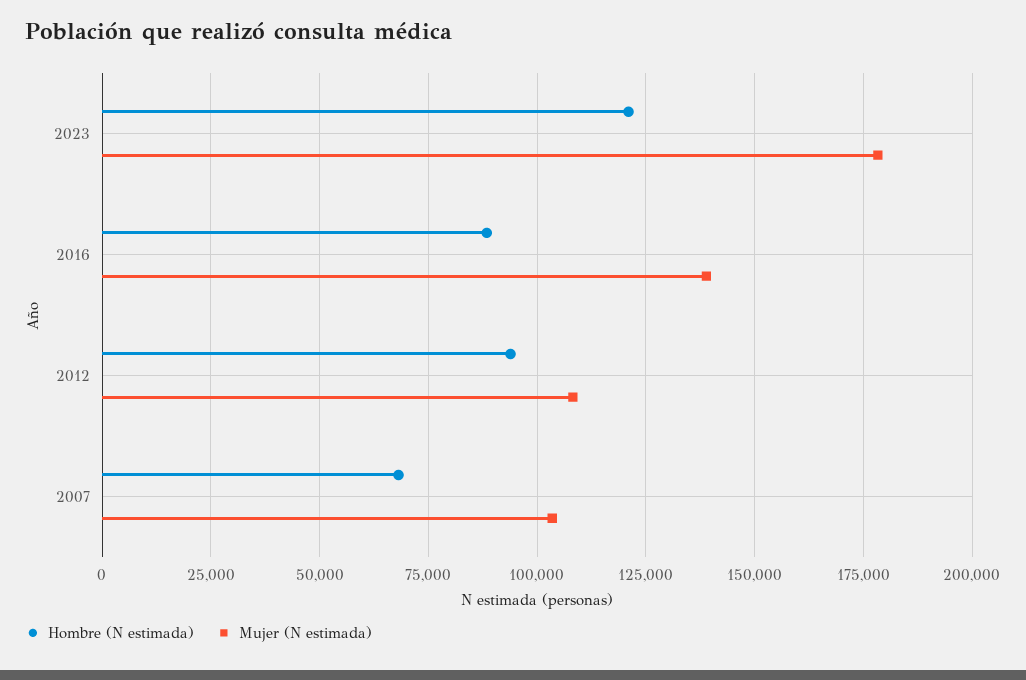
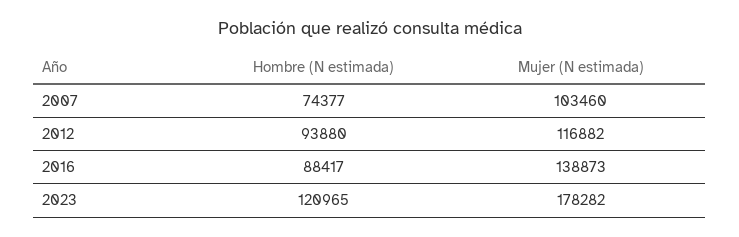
Mujer (N estimada), 2012: 107500 -> 116882
Hombre (N estimada), 2007: 67500 -> 74377

